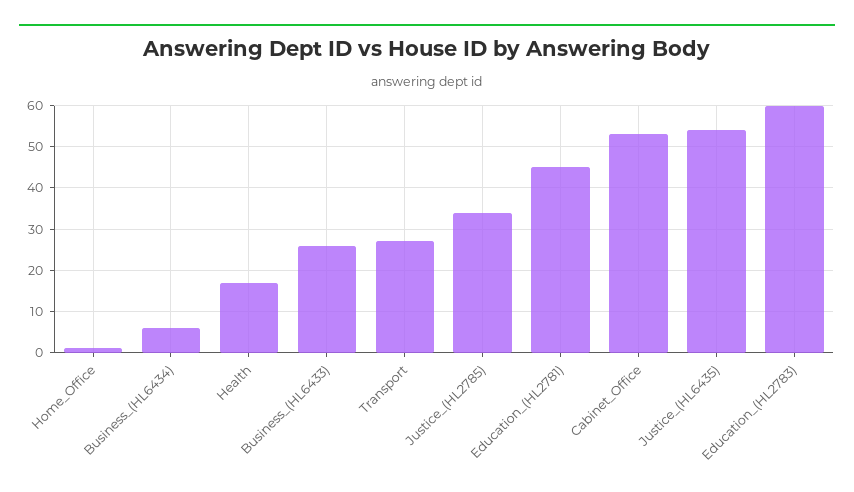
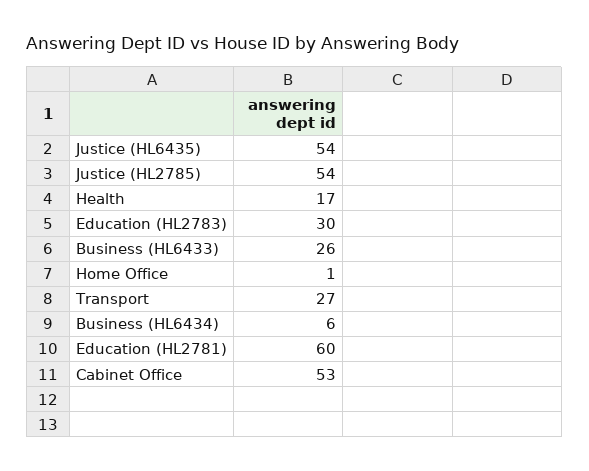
Justice_(HL2785): 35 -> 54
Education_(HL2781): 45 -> 60
Education_(HL2783): 60 -> 30

